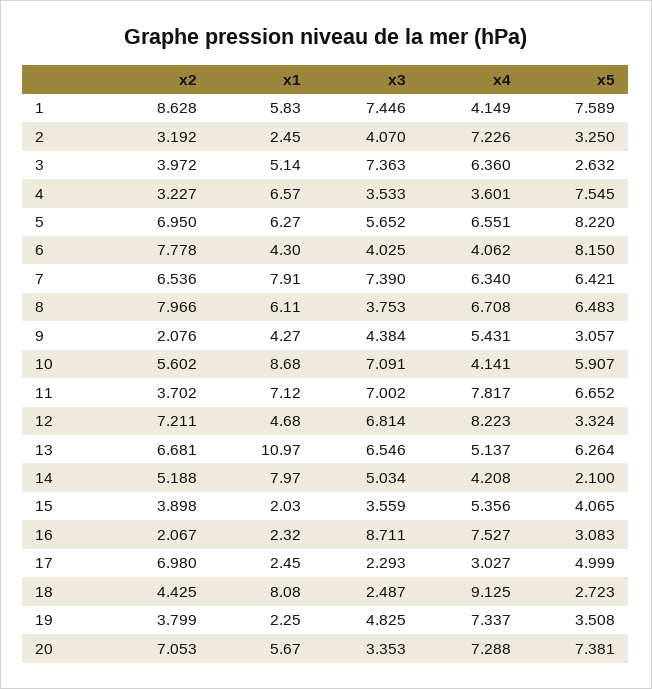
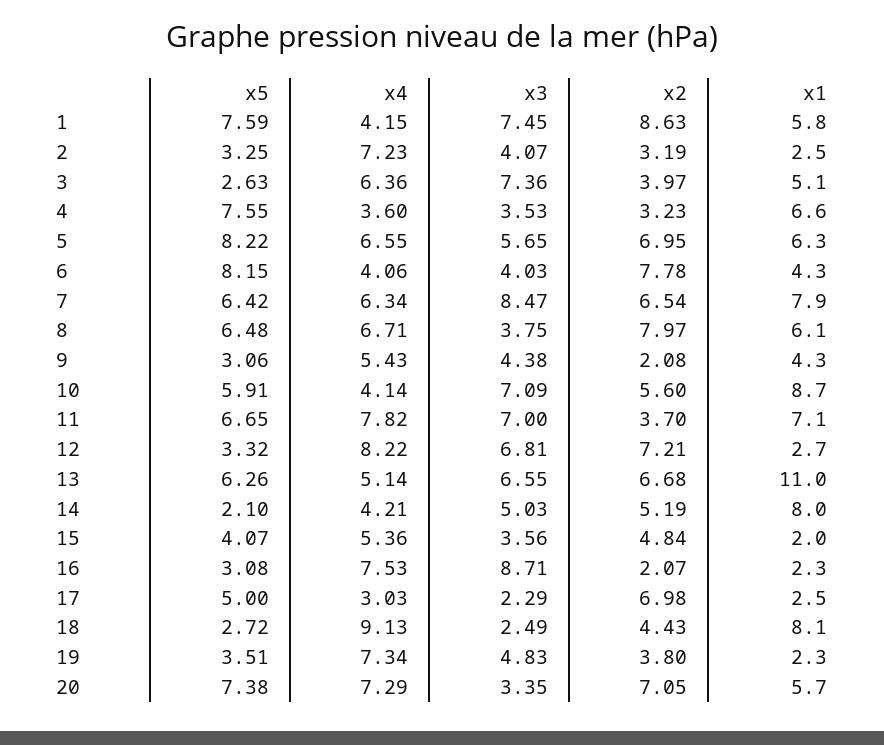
x3, 7: 7.39 -> 8.47
x1, 12: 4.68 -> 2.7
x2, 15: 3.898 -> 4.84

